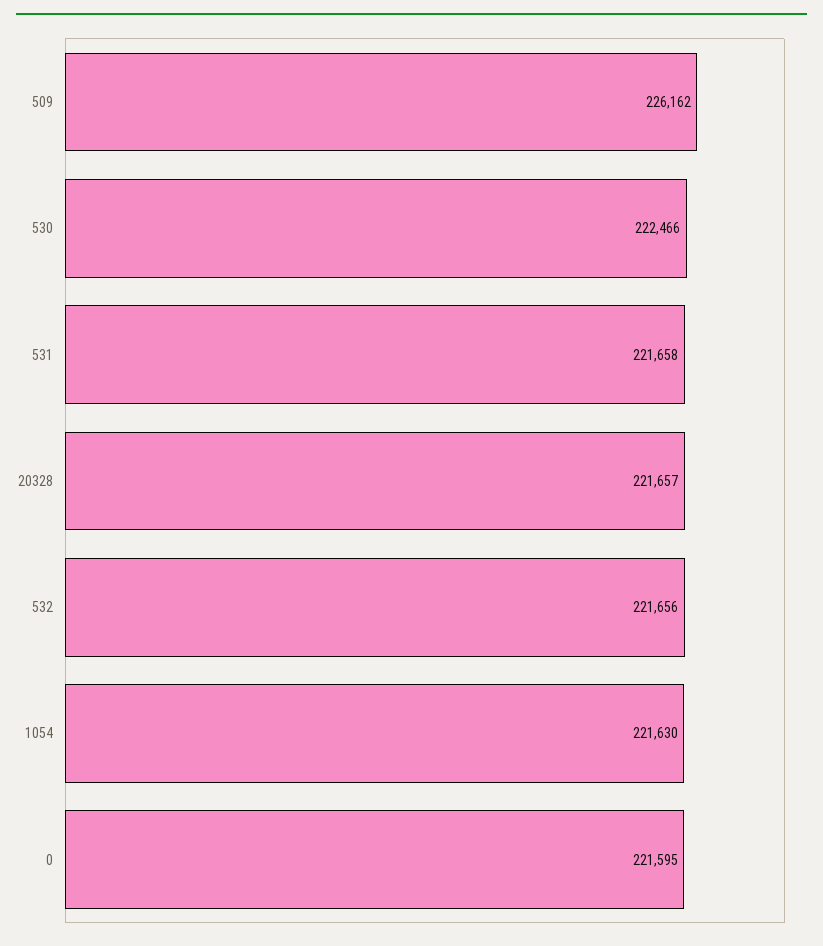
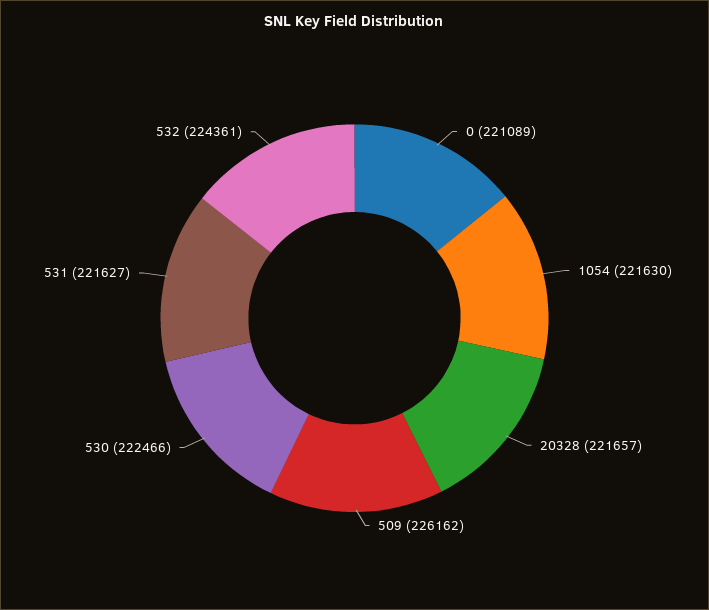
531: 221658 -> 221627
532: 221656 -> 224361
0: 221595 -> 221089

